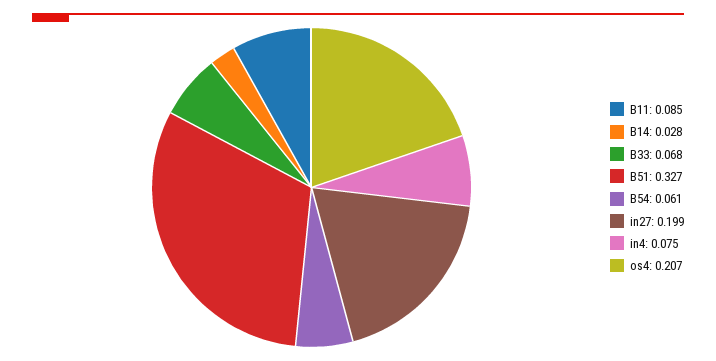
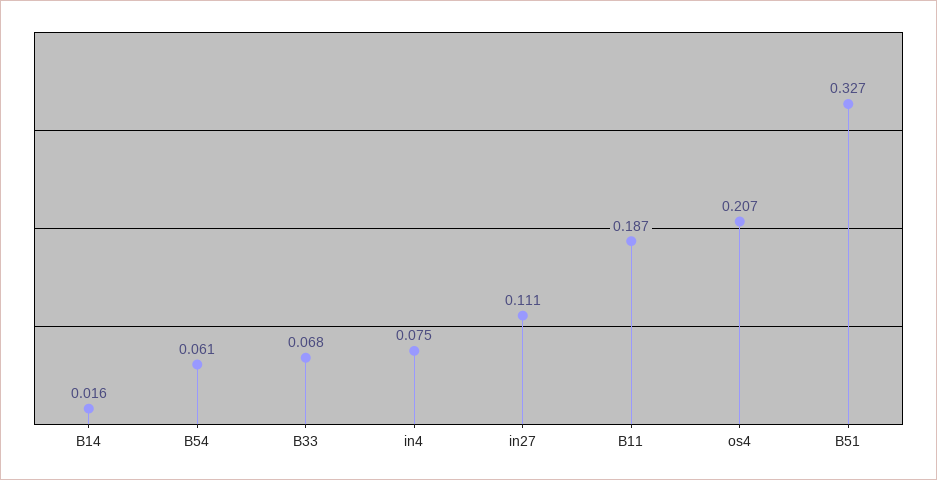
B11: 0.085 -> 0.187
B14: 0.028 -> 0.016
in27: 0.199 -> 0.111

